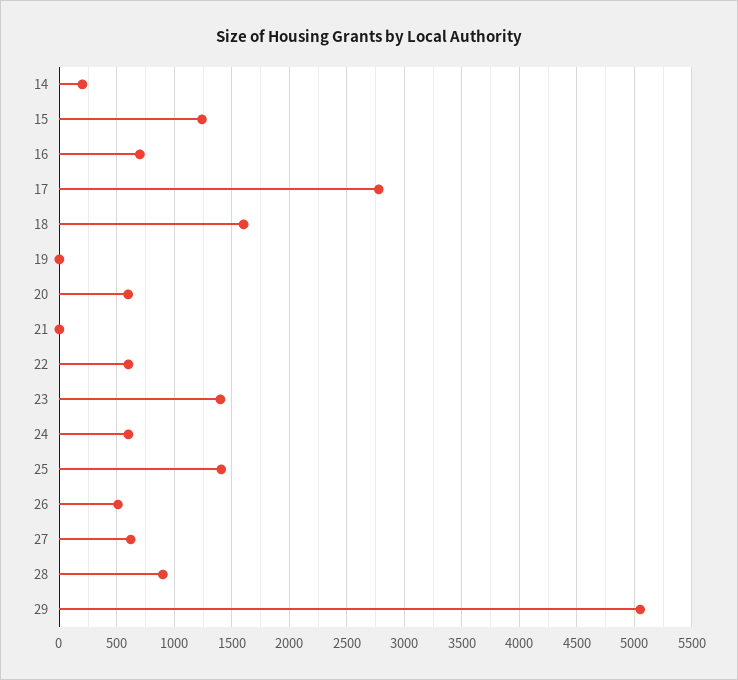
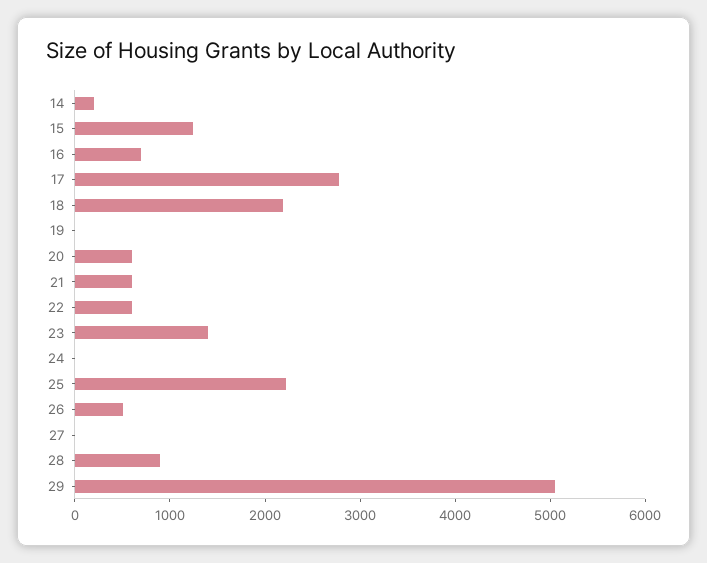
18: 1600 -> 2200
21: 0 -> 600
24: 600 -> 0
25: 1400 -> 2200
27: 600 -> 0

